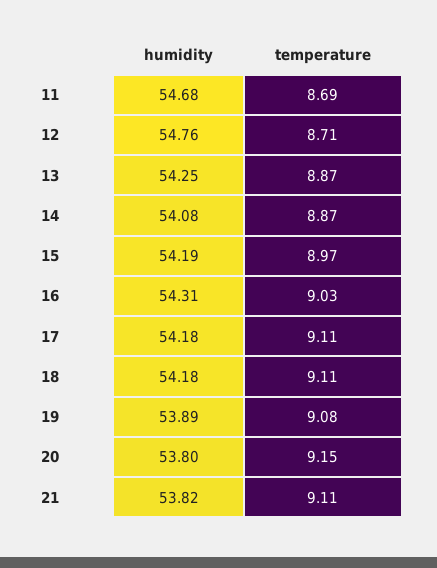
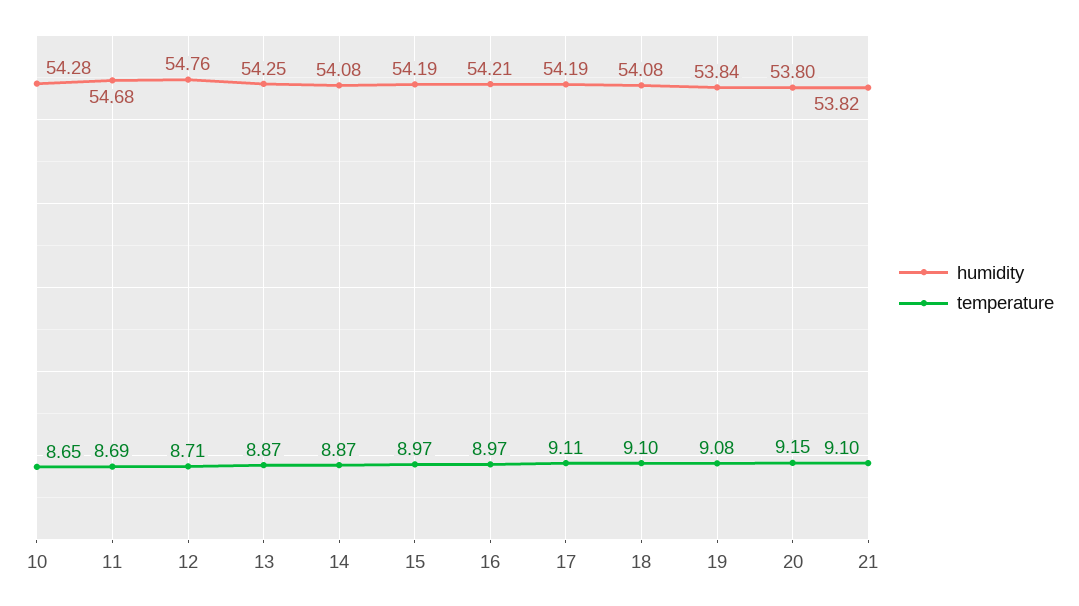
humidity, 16: 54.31 -> 54.21
temperature, 16: 9.03 -> 8.97
humidity, 17: 54.18 -> 54.19
humidity, 18: 54.18 -> 54.08
temperature, 18: 9.11 -> 9.1
humidity, 19: 53.89 -> 53.84
temperature, 21: 9.11 -> 9.1
humidity, 10: none -> 54.28
temperature, 10: none -> 8.65

